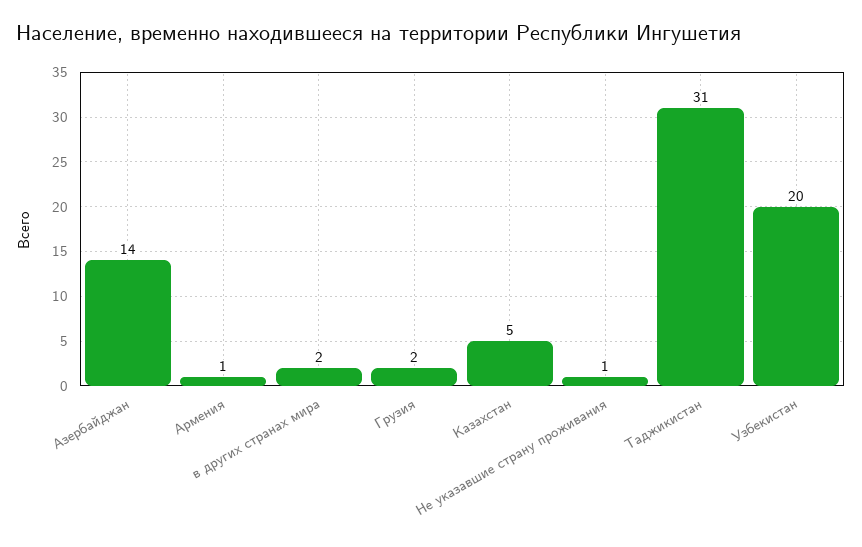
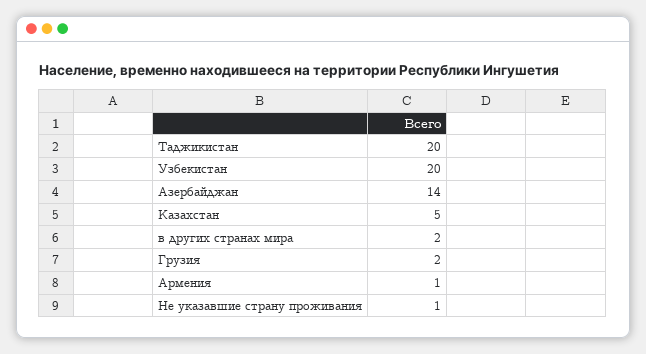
Таджикистан: 31 -> 20

